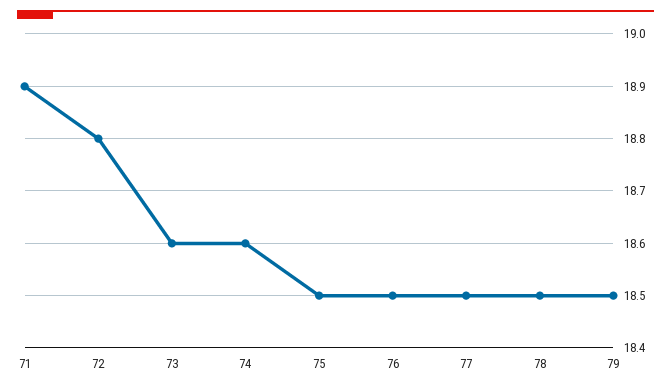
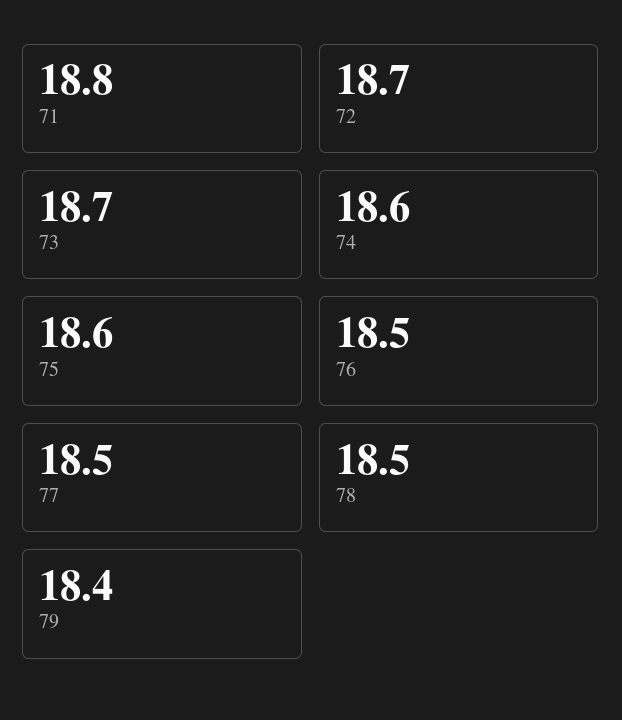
71: 18.9 -> 18.8
72: 18.8 -> 18.7
73: 18.6 -> 18.7
75: 18.5 -> 18.6
79: 18.5 -> 18.4

